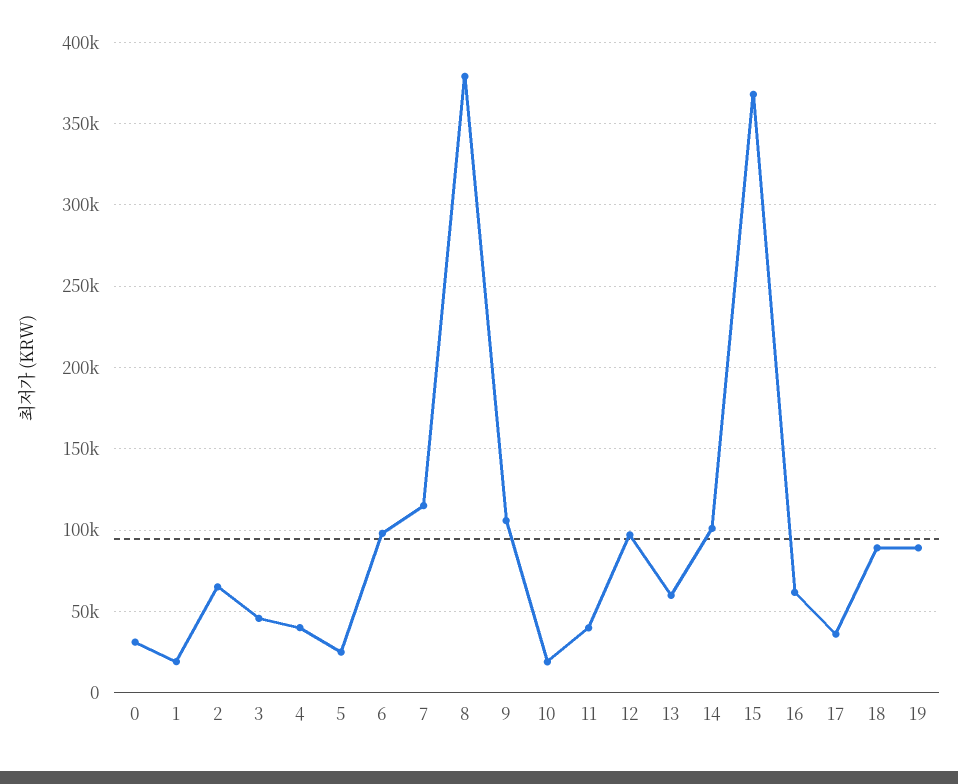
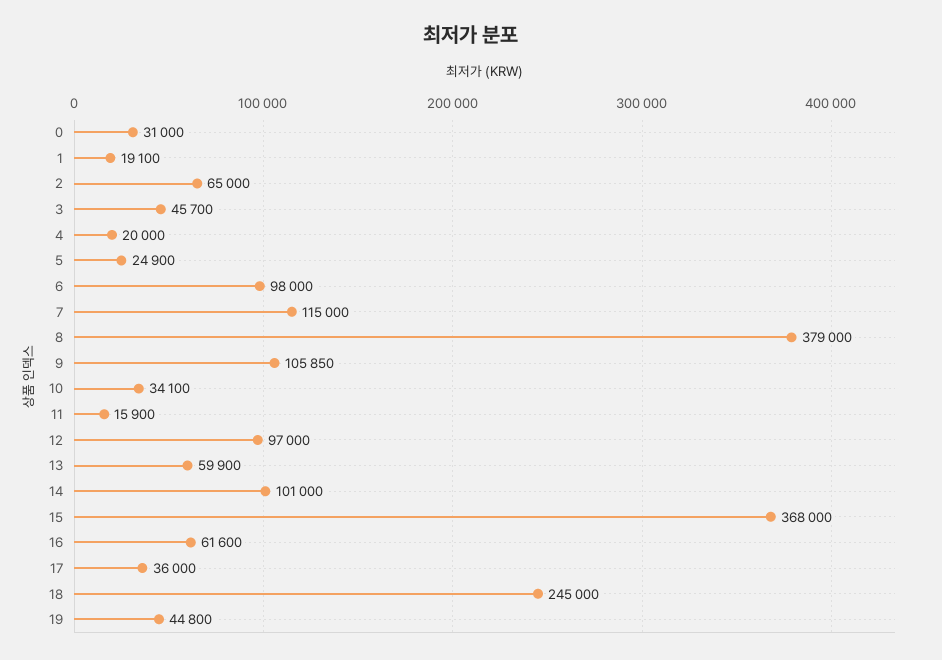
4: 40000 -> 20000
10: 20000 -> 34100
11: 40000 -> 15900
18: 90000 -> 245000
19: 90000 -> 44800

